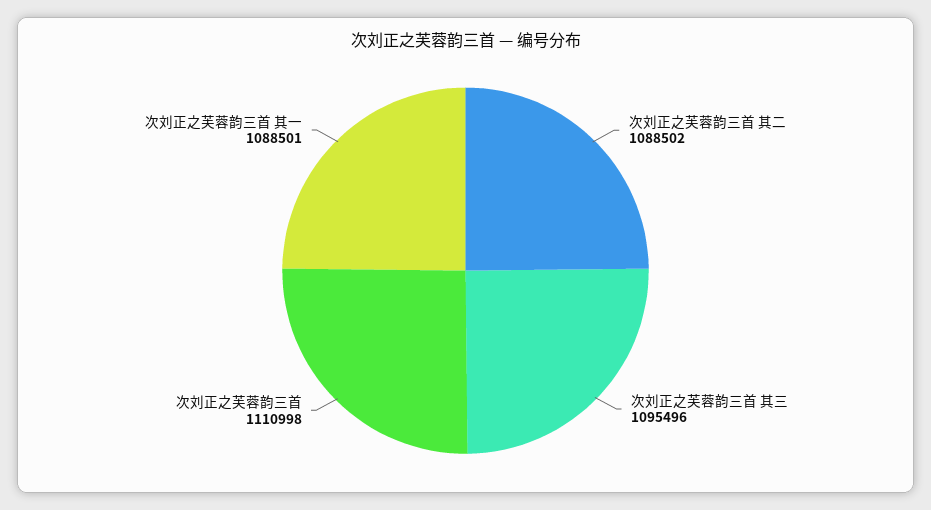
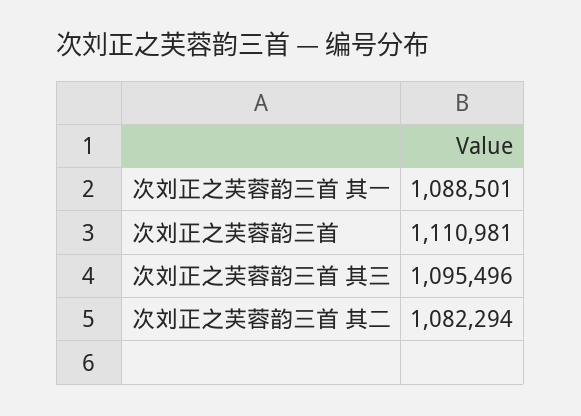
次刘正之芙蓉韵三首 其二: 1088502 -> 1082294
次刘正之芙蓉韵三首: 1110998 -> 1110981

